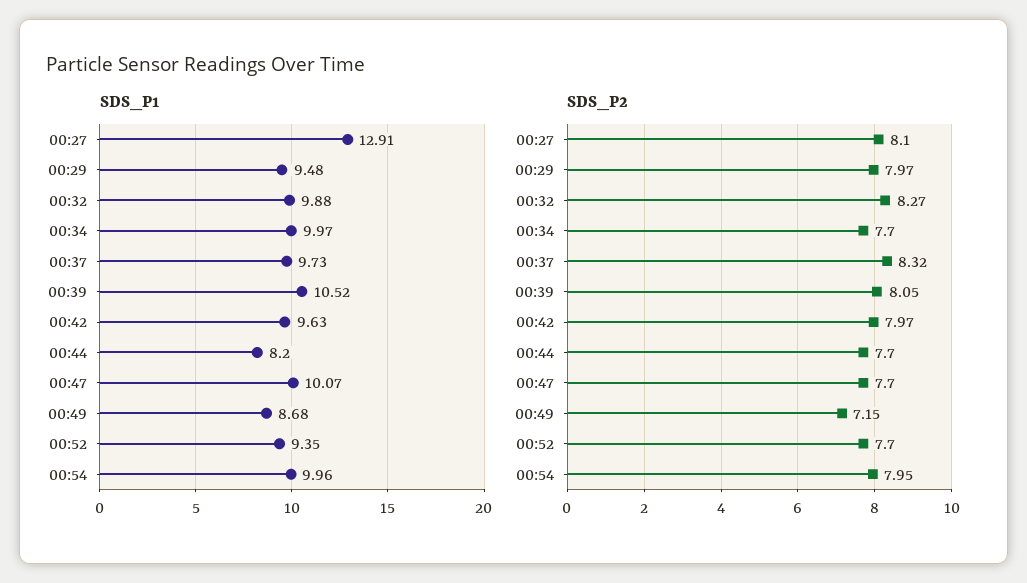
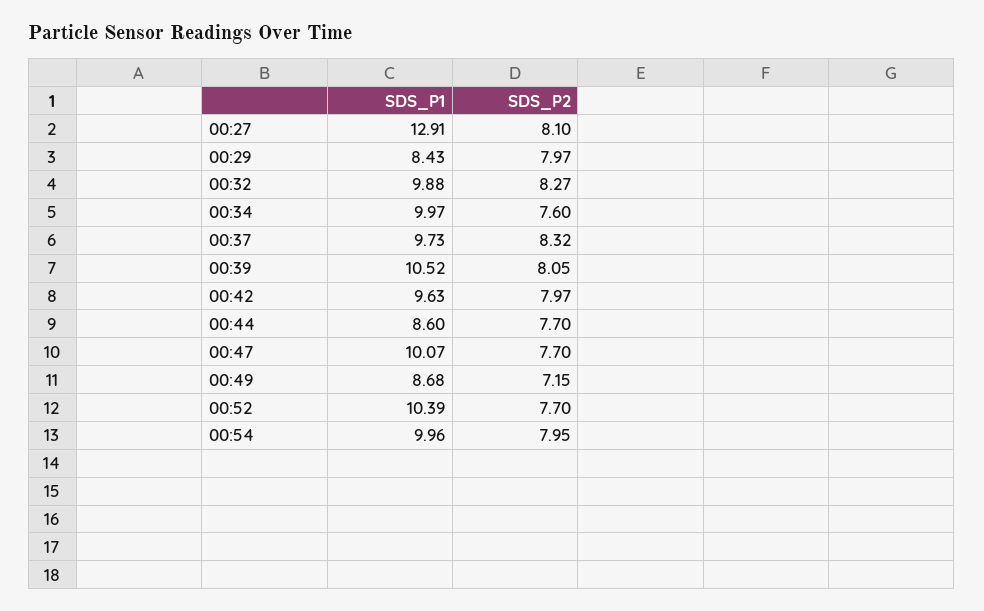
SDS_P1, 00:29: 9.48 -> 8.43
SDS_P1, 00:44: 8.2 -> 8.6
SDS_P1, 00:52: 9.35 -> 10.39
SDS_P2, 00:34: 7.7 -> 7.6

